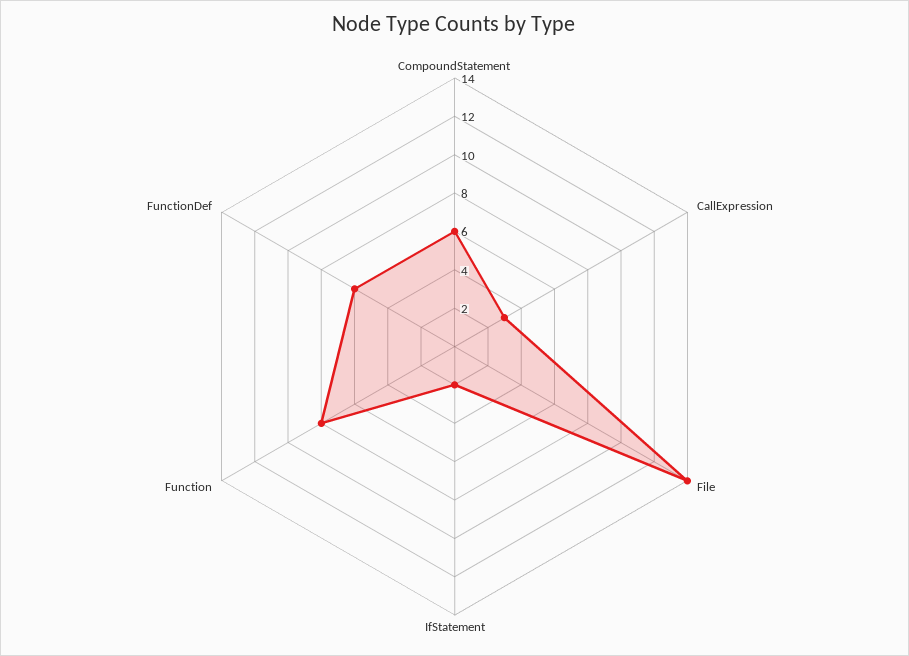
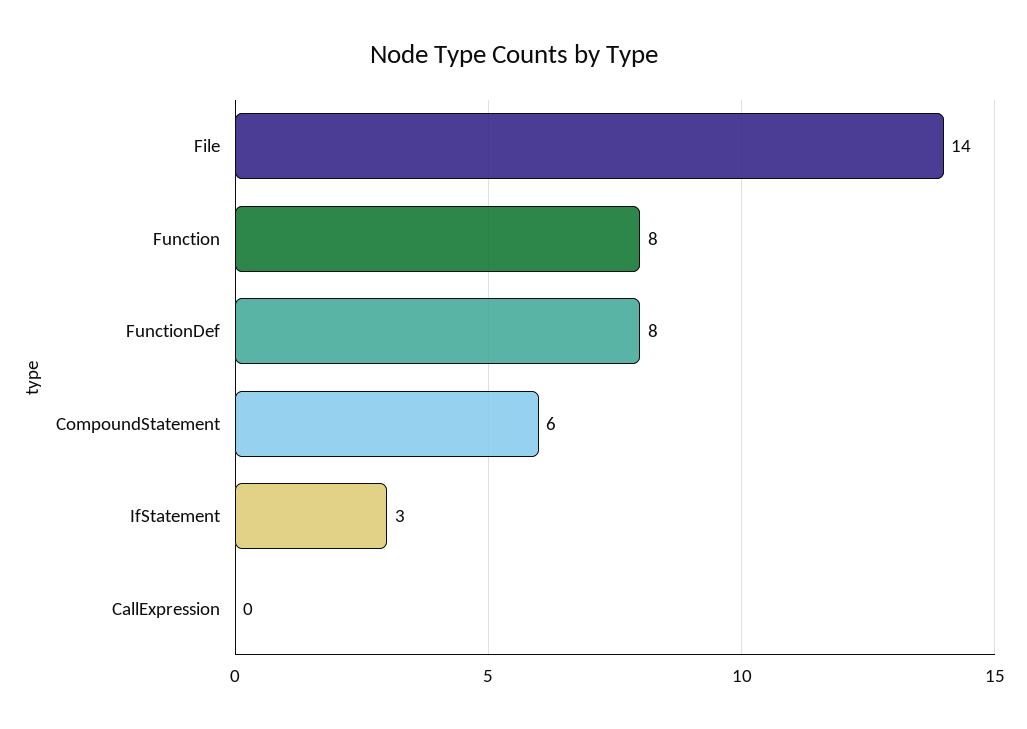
CallExpression: 3 -> 0
IfStatement: 2 -> 3
FunctionDef: 6 -> 8

